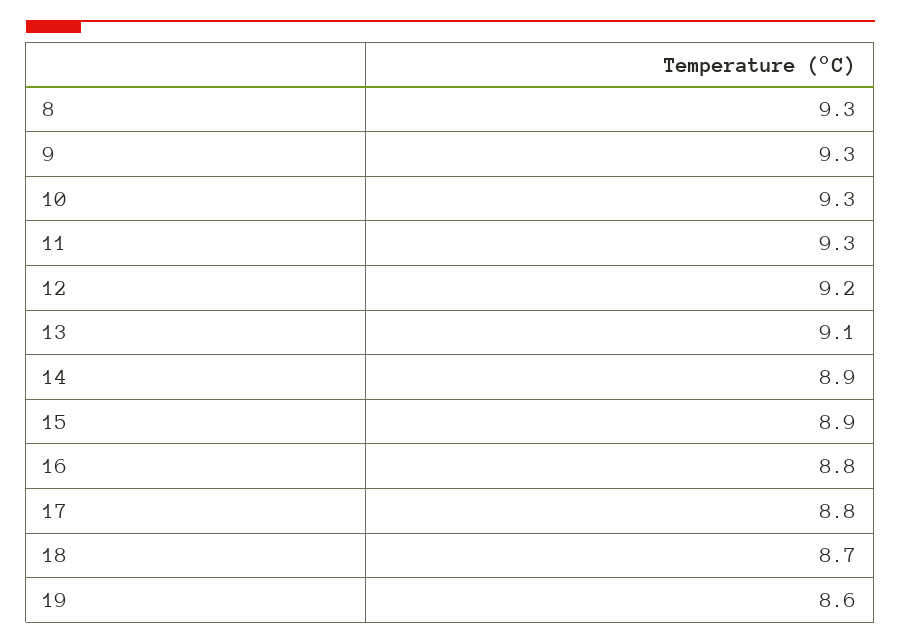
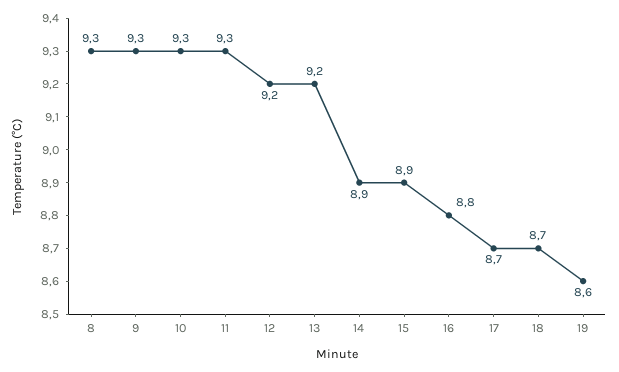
13: 9.1 -> 9.2
17: 8.8 -> 8.7

